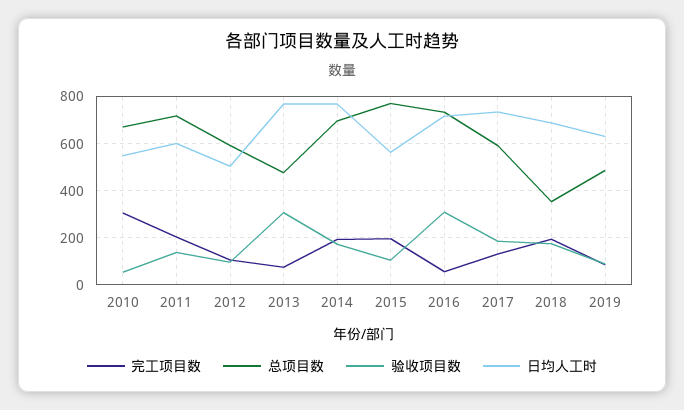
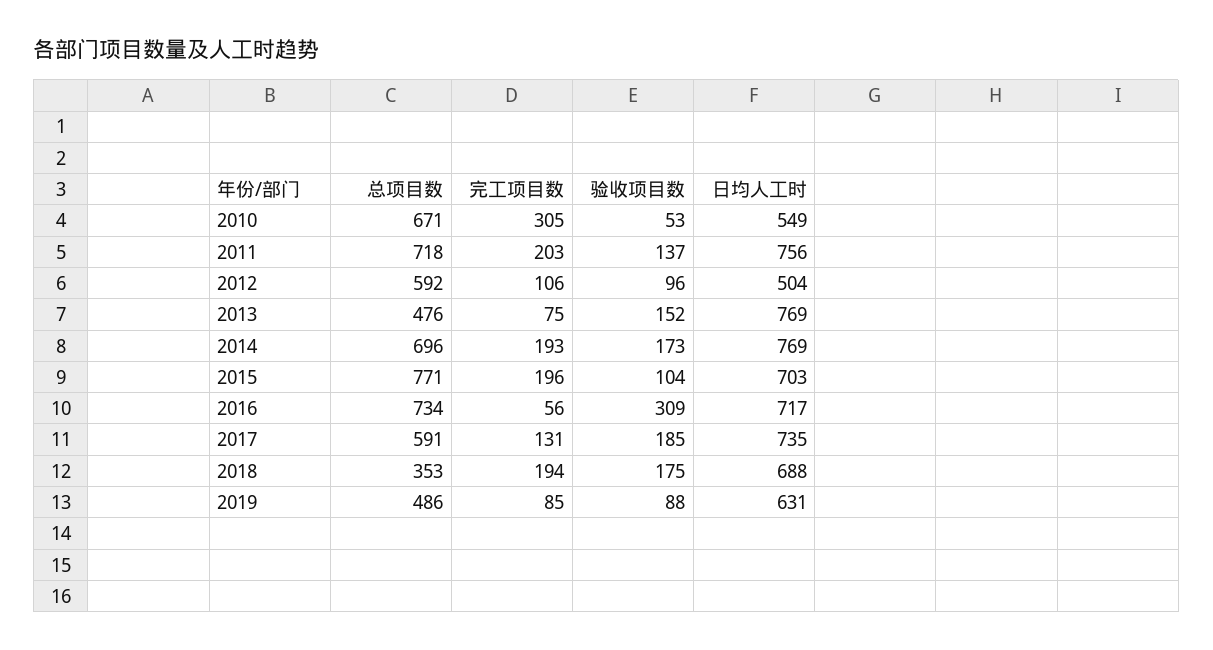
日均人工时, 2011: 600 -> 756
验收项目数, 2013: 300 -> 152
日均人工时, 2015: 550 -> 703

